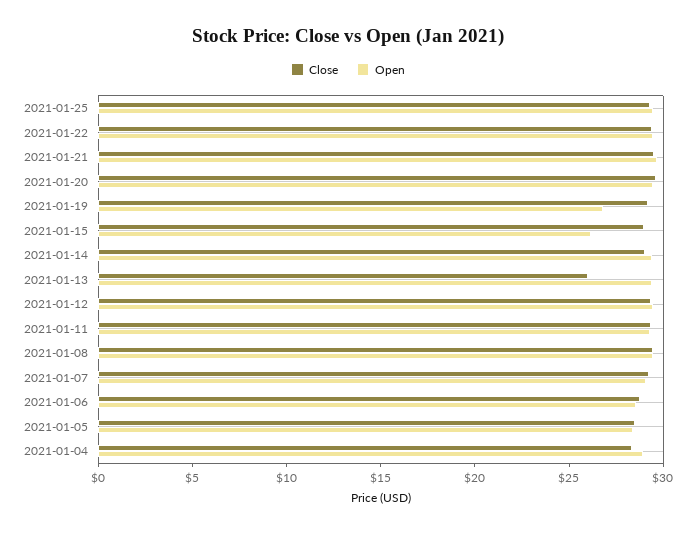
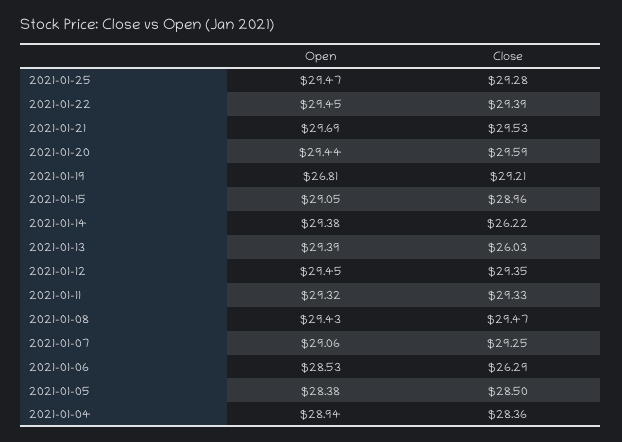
Open, 2021-01-15: 26 -> 29.05
Close, 2021-01-14: 29 -> 26.22
Close, 2021-01-06: 29 -> 26.29

